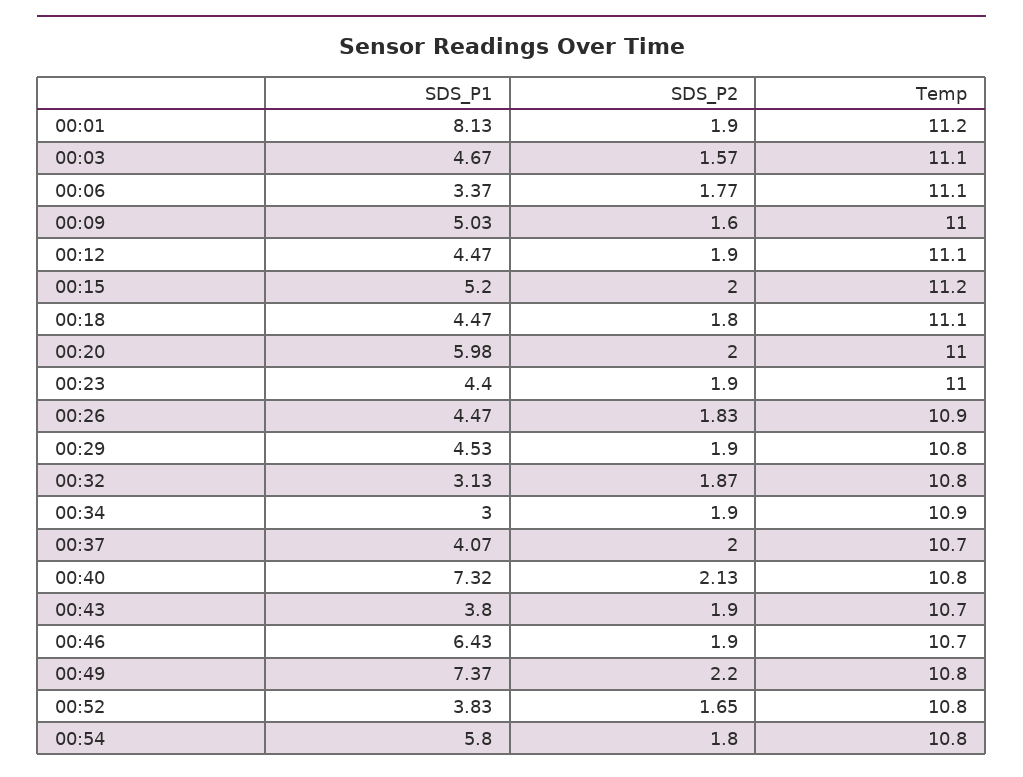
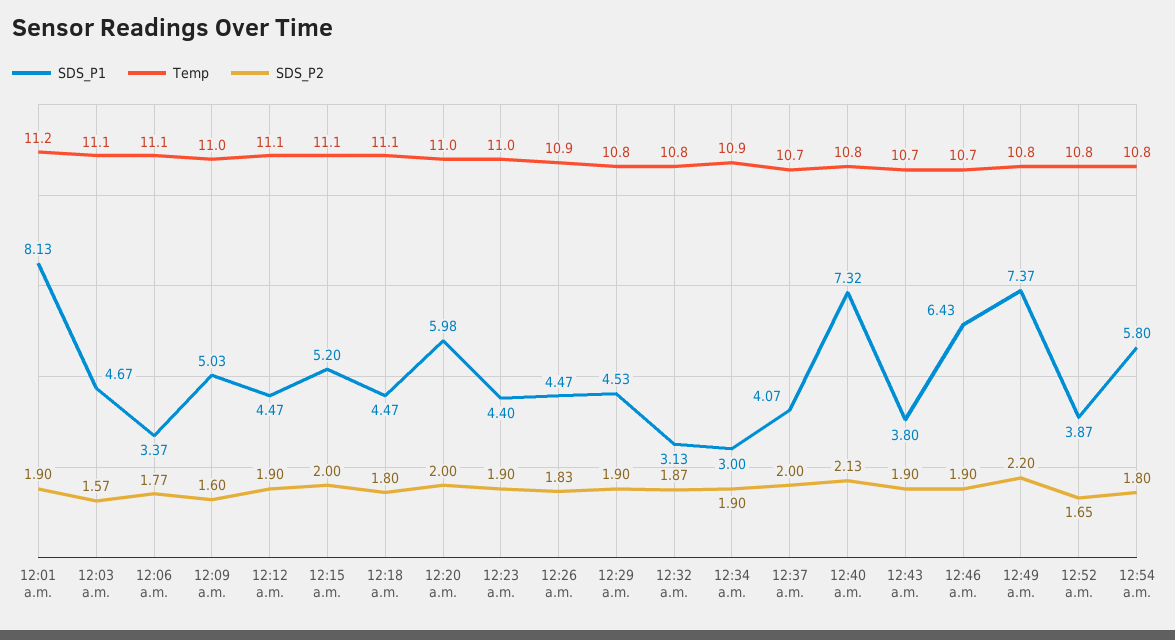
Temp, 00:15: 11.2 -> 11.1
SDS_P1, 00:52: 3.83 -> 3.87

